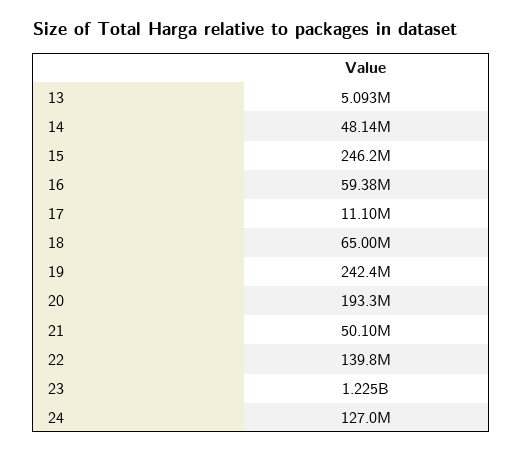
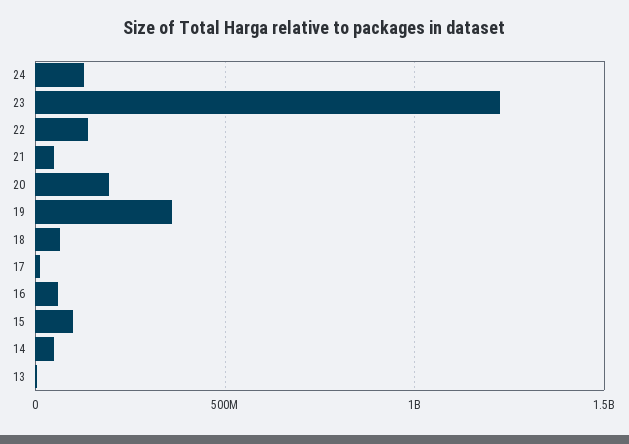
15: 246200000 -> 100000000
19: 242400000 -> 350000000

